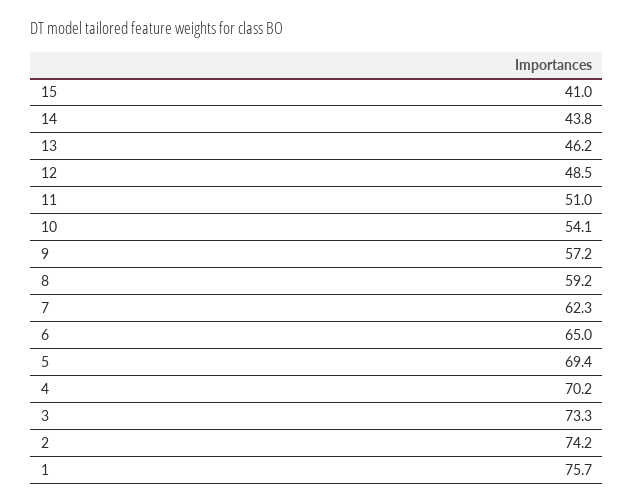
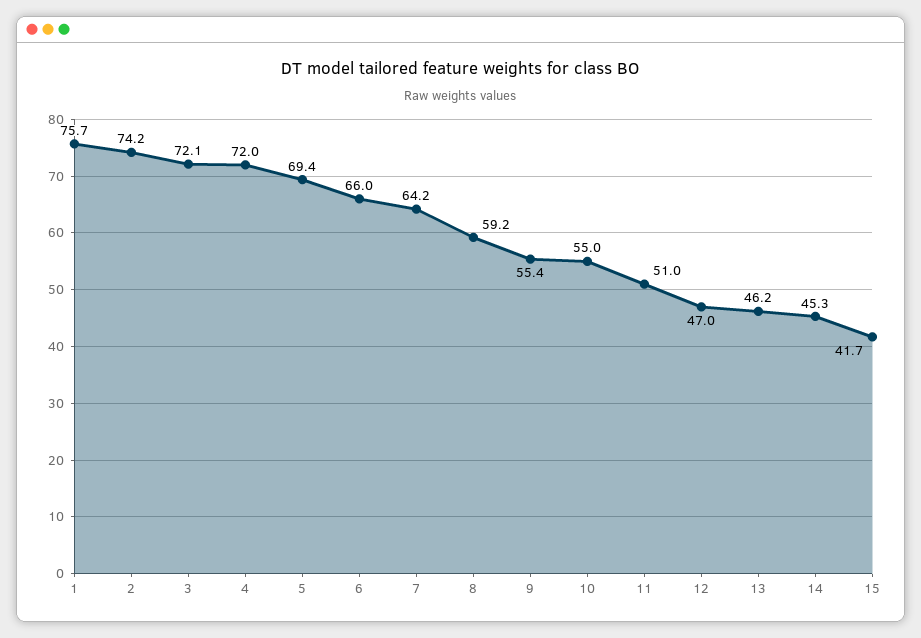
15: 41 -> 41.7
14: 43.8 -> 45.3
12: 48.5 -> 47
10: 54.1 -> 55
9: 57.2 -> 55.4
7: 62.3 -> 64.2
6: 65 -> 66
4: 70.2 -> 72
3: 73.3 -> 72.1

